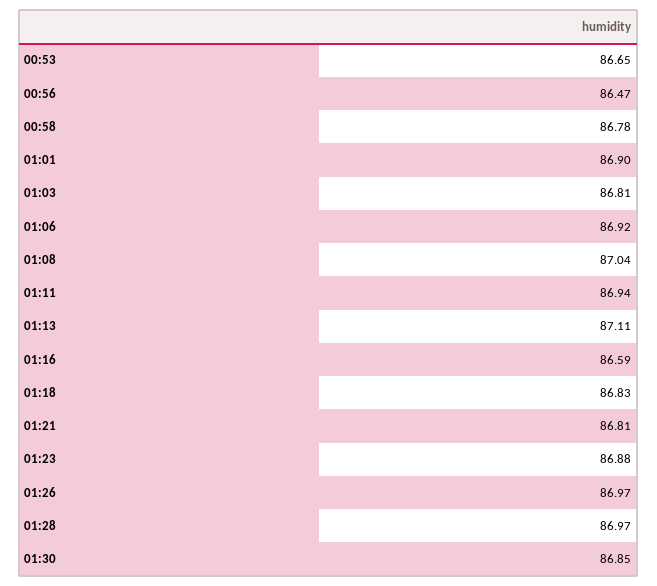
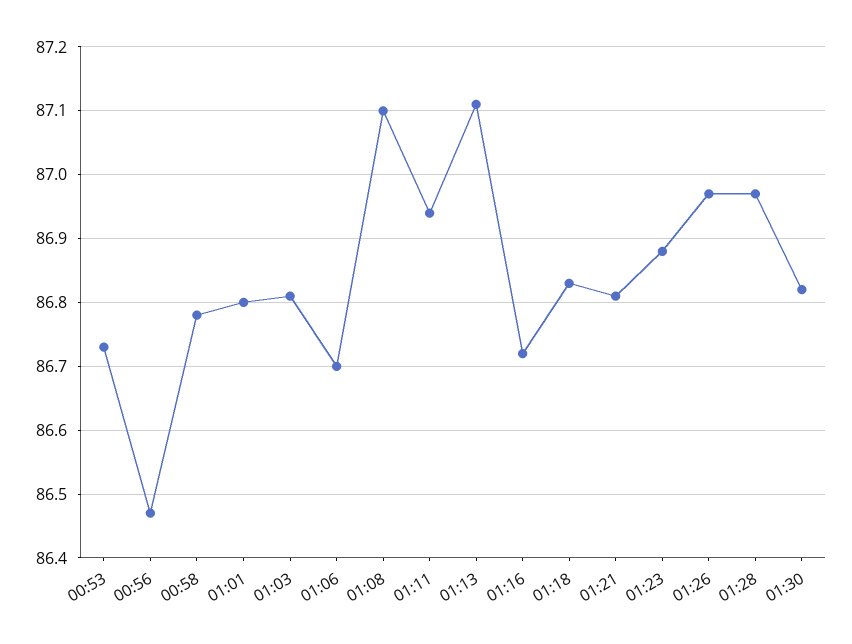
00:53: 86.65 -> 86.73
01:01: 86.9 -> 86.8
01:06: 86.92 -> 86.7
01:08: 87.04 -> 87.1
01:16: 86.59 -> 86.72
01:30: 86.85 -> 86.82

